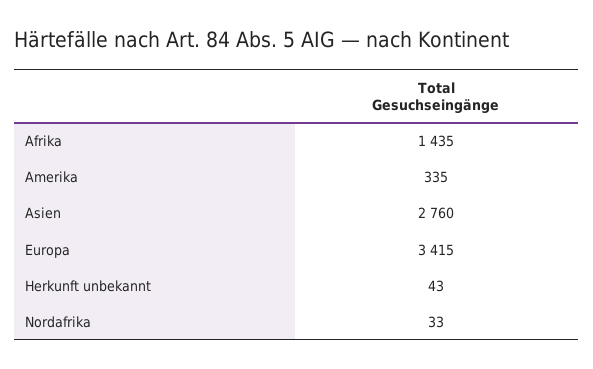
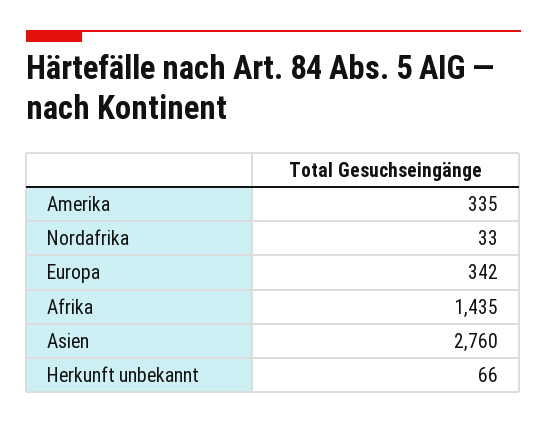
Europa: 3415 -> 342
Herkunft unbekannt: 43 -> 66

